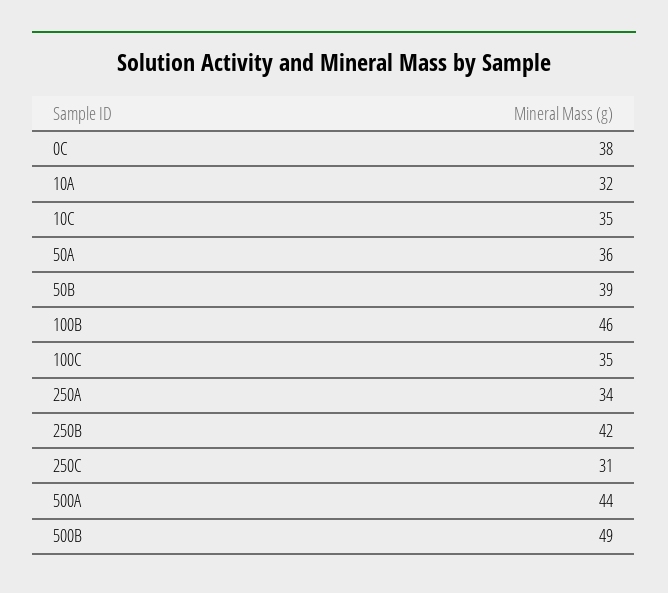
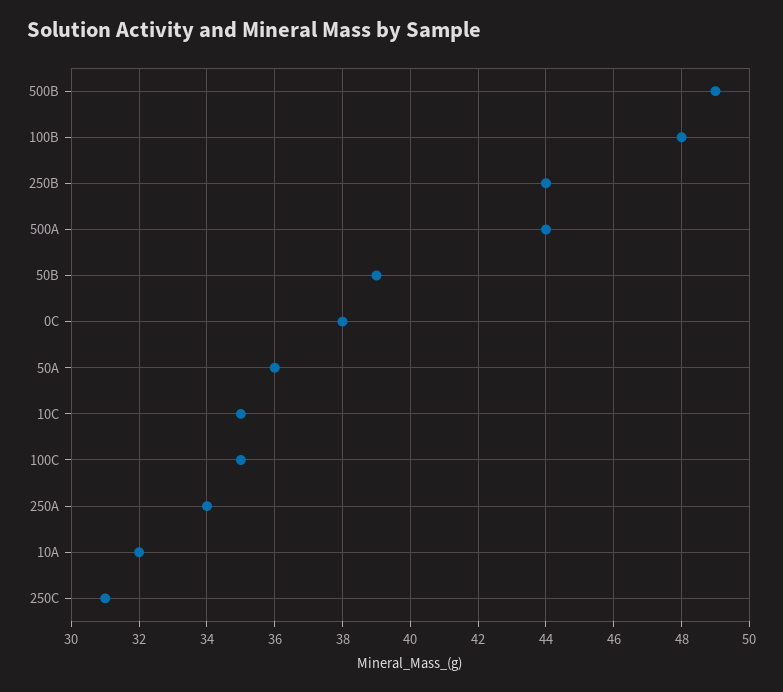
100B: 46 -> 48
250B: 42 -> 44

